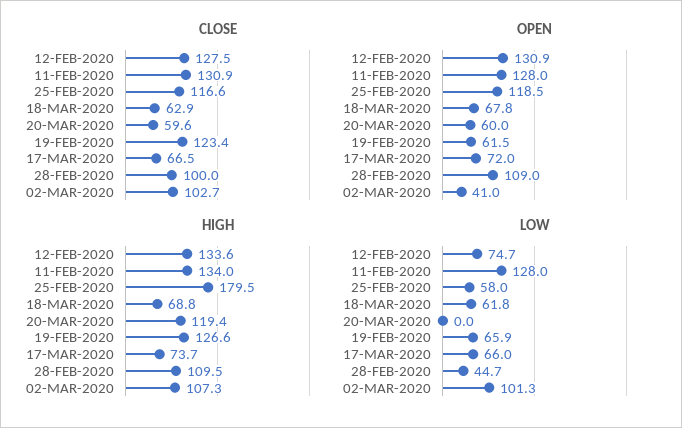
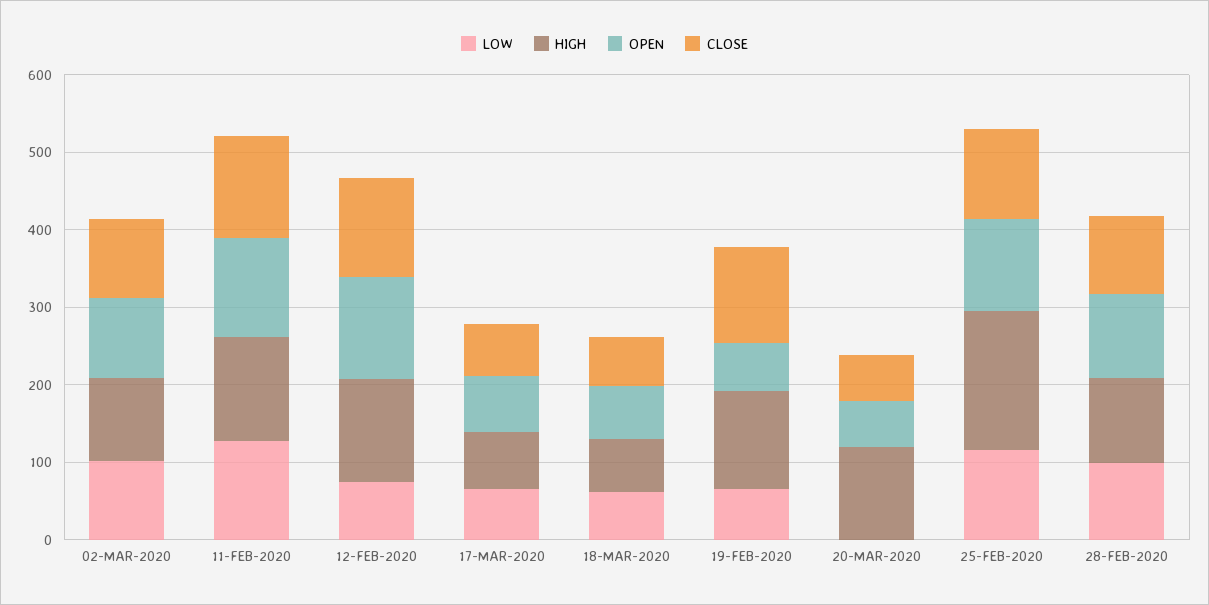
OPEN, 02-MAR-2020: 41 -> 100
LOW, 25-FEB-2020: 58 -> 120
LOW, 28-FEB-2020: 44.7 -> 100

